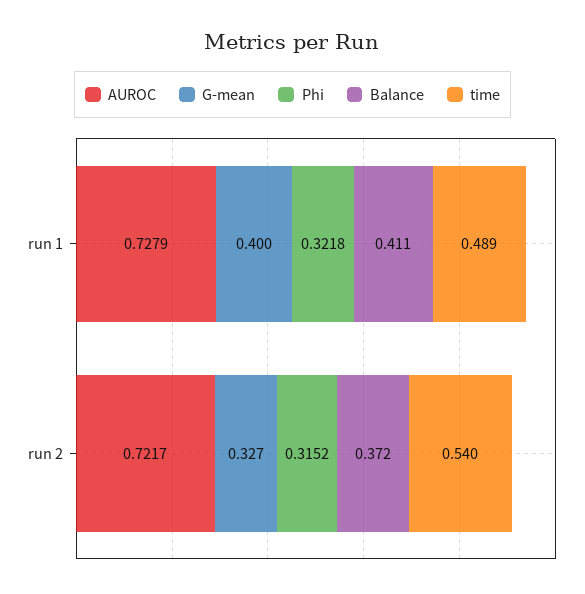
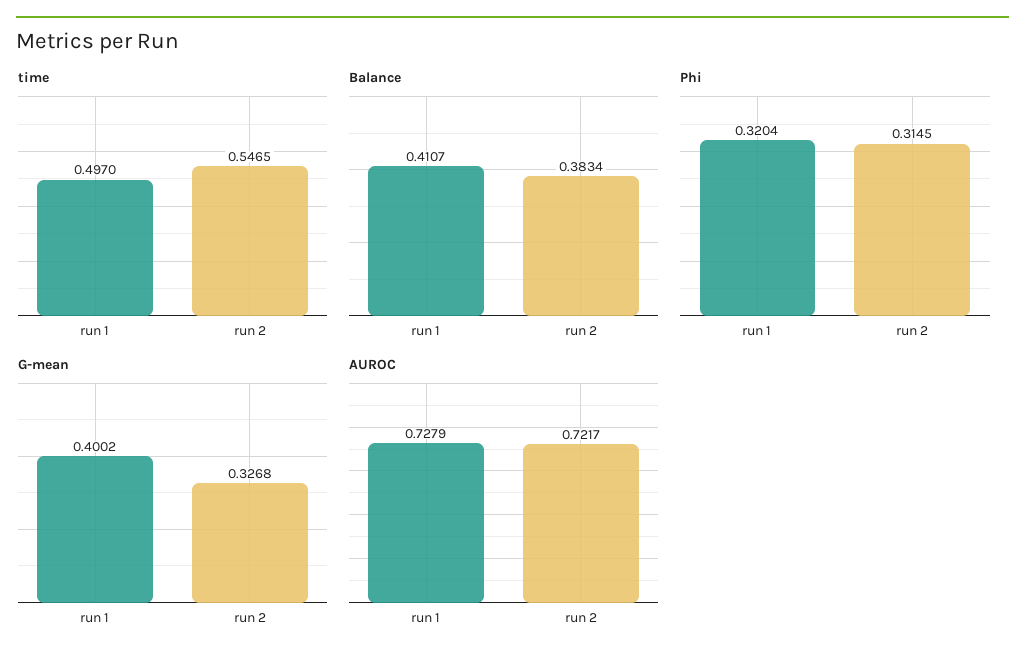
Phi, run 1: 0.3218 -> 0.3204
time, run 1: 0.489 -> 0.497
Phi, run 2: 0.3152 -> 0.3145
Balance, run 2: 0.372 -> 0.3834
time, run 2: 0.54 -> 0.5465

